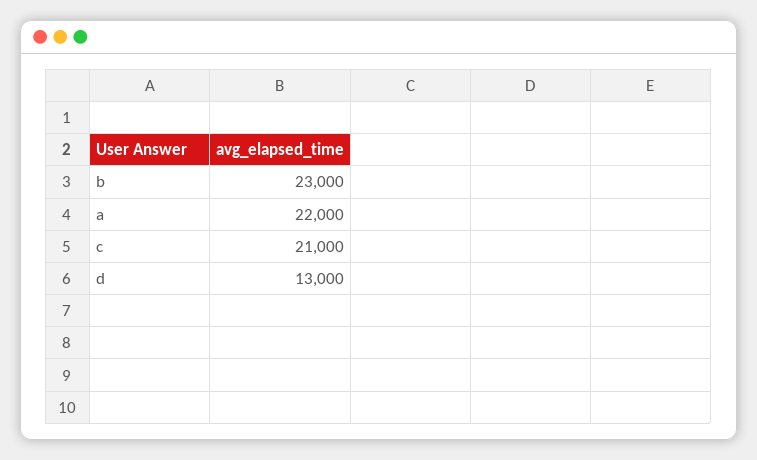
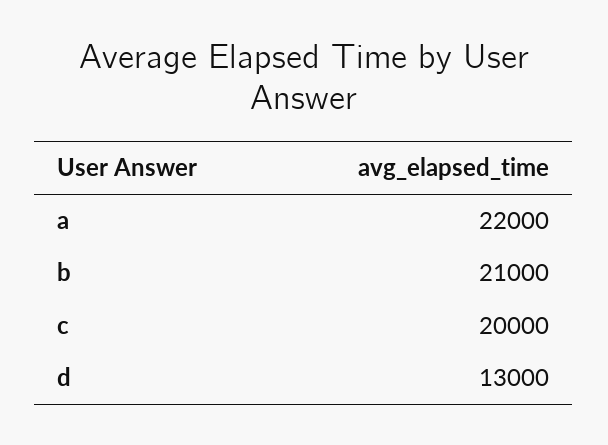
b: 23000 -> 21000
c: 21000 -> 20000

